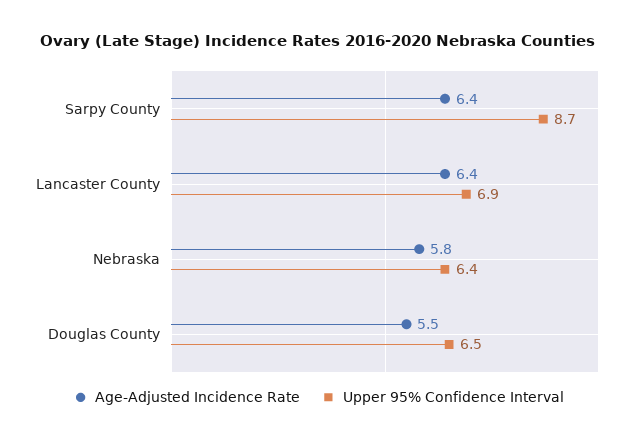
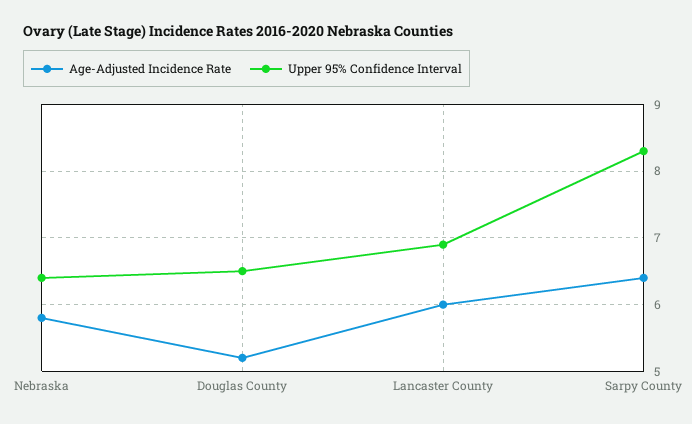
Upper 95% Confidence Interval, Sarpy County: 8.7 -> 8.3
Age-Adjusted Incidence Rate, Lancaster County: 6.4 -> 6
Age-Adjusted Incidence Rate, Douglas County: 5.5 -> 5.2

